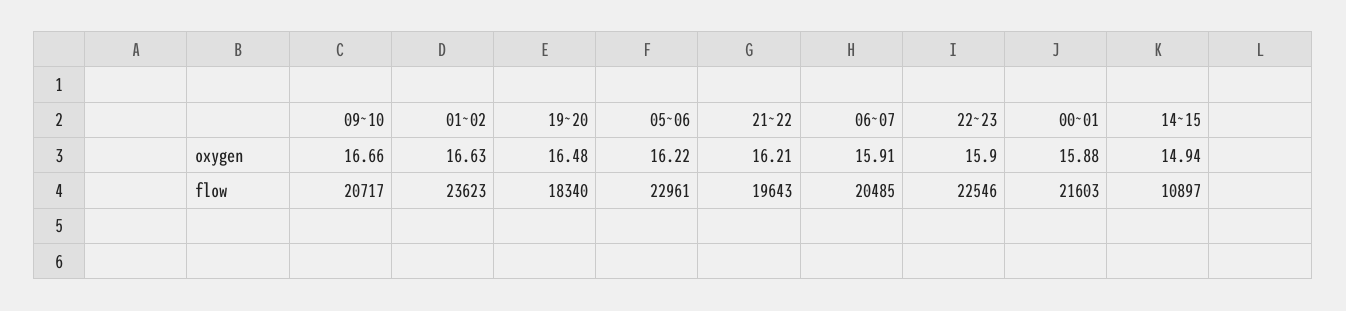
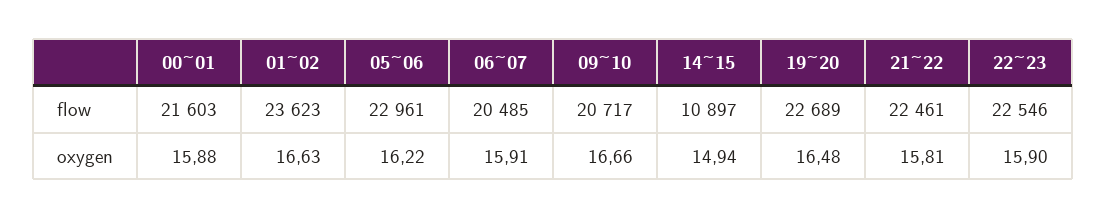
21~22, oxygen: 16.21 -> 15.81
19~20, flow: 18340 -> 22689
21~22, flow: 19643 -> 22461

